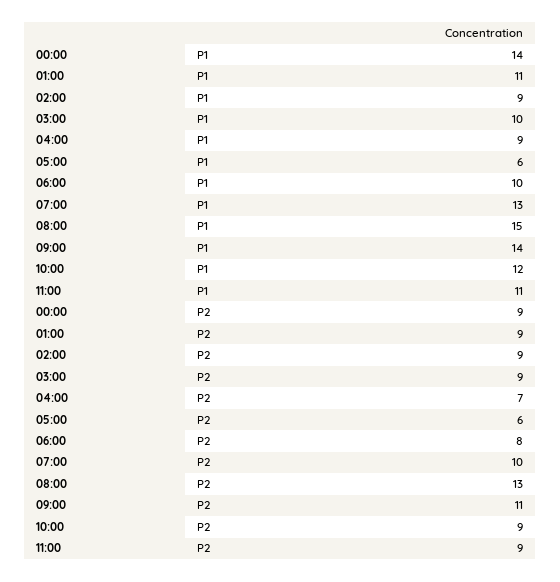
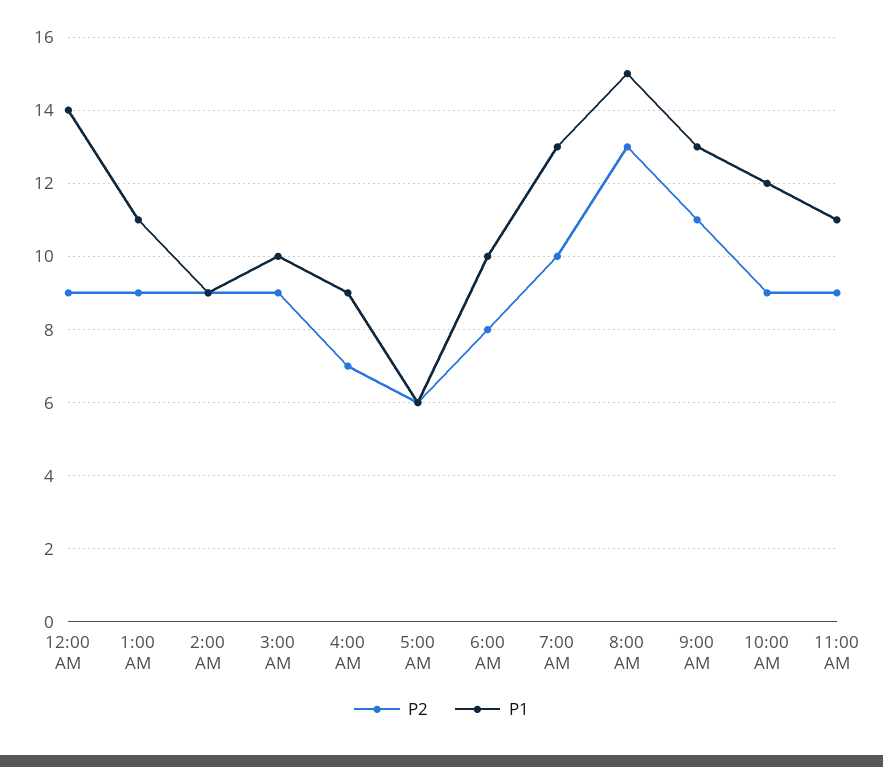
P1, 09:00: 14 -> 13

